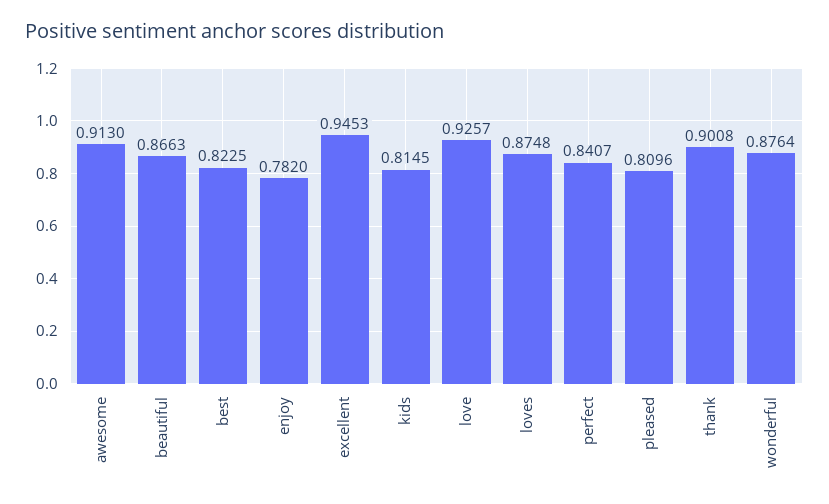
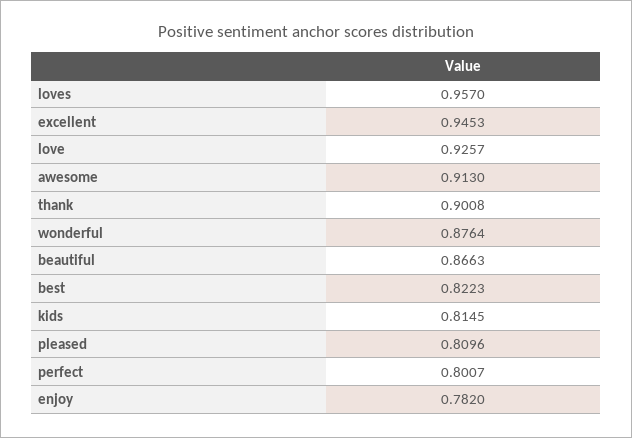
best: 0.8225 -> 0.8223
loves: 0.8748 -> 0.957
perfect: 0.8407 -> 0.8007

